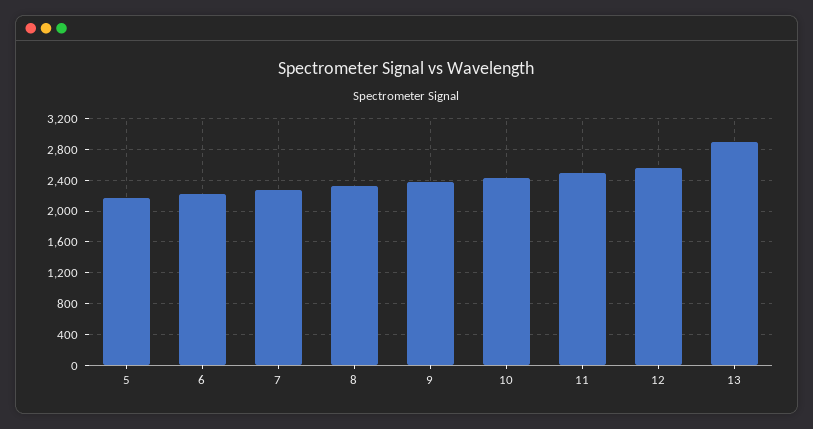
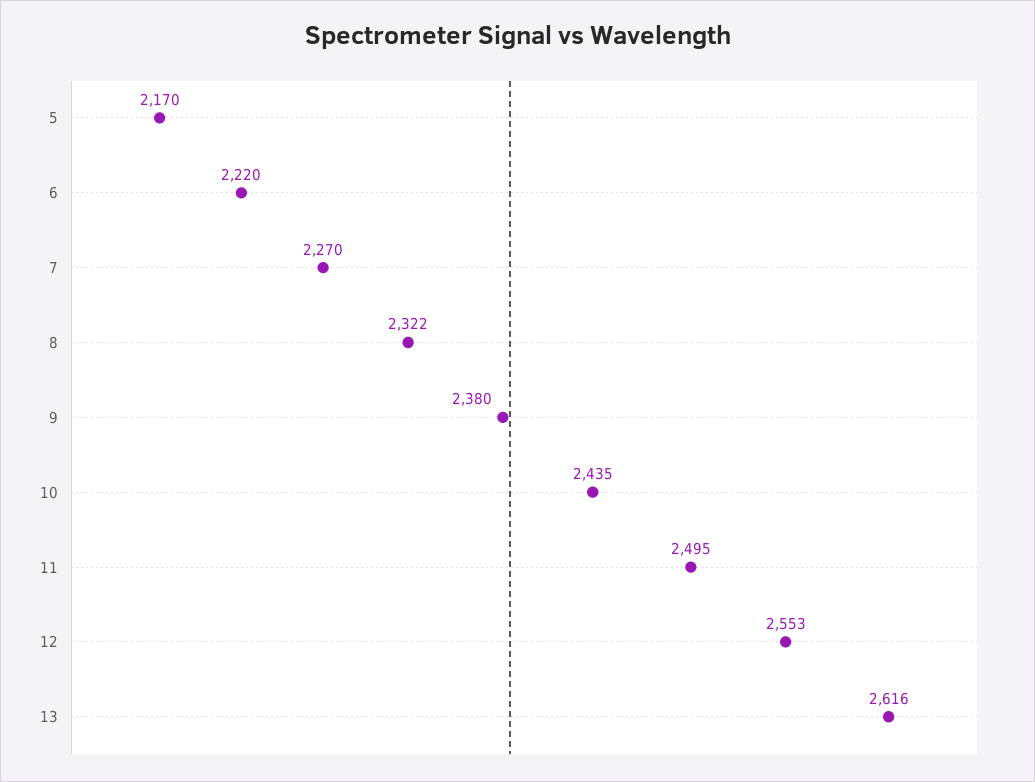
13: 2900 -> 2616

